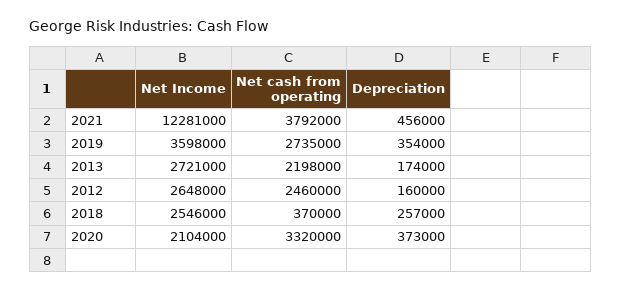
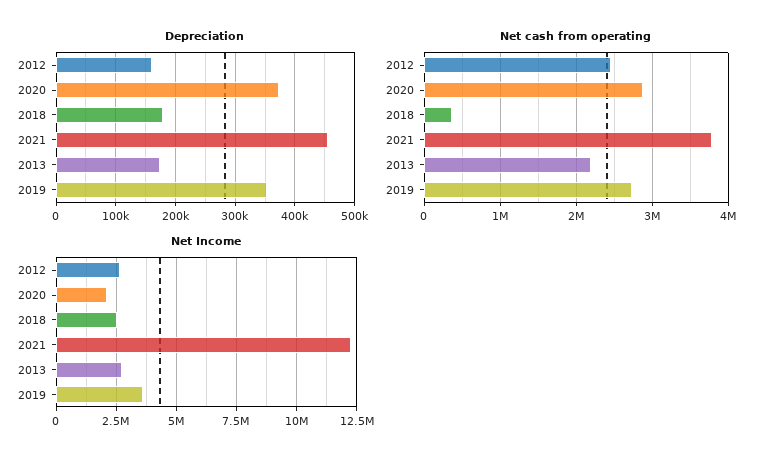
Depreciation, 2018: 257000 -> 180000
Net cash from operating, 2020: 3320000 -> 2900000

